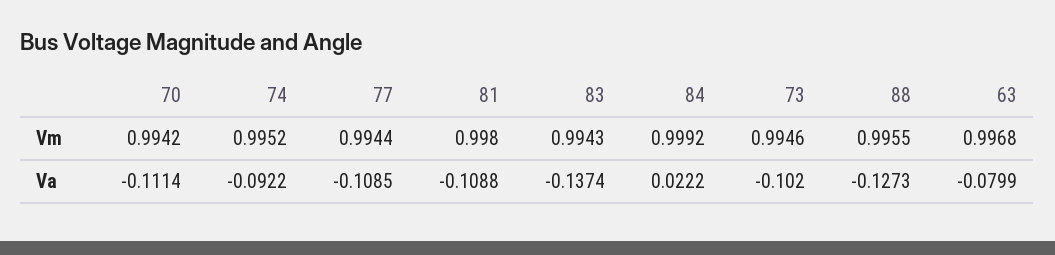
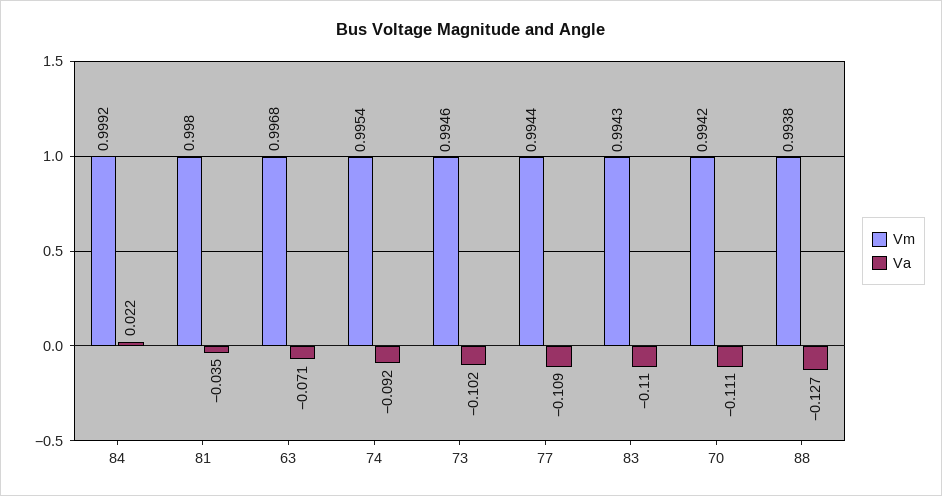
Vm, 74: 0.9952 -> 0.9954
Vm, 88: 0.9955 -> 0.9938
Va, 81: -0.1088 -> -0.035
Va, 83: -0.1374 -> -0.11
Va, 63: -0.0799 -> -0.071

